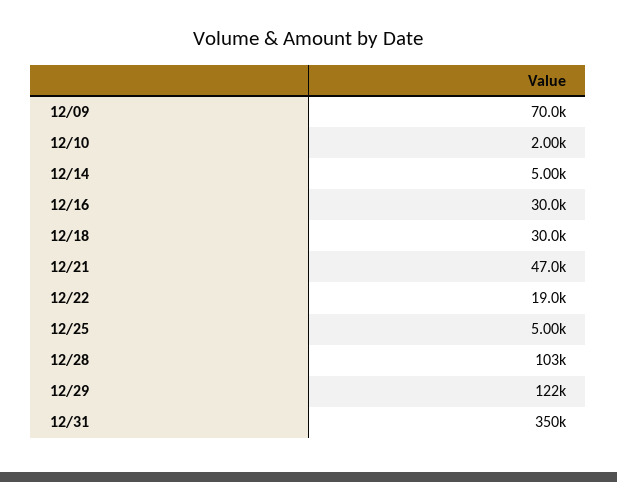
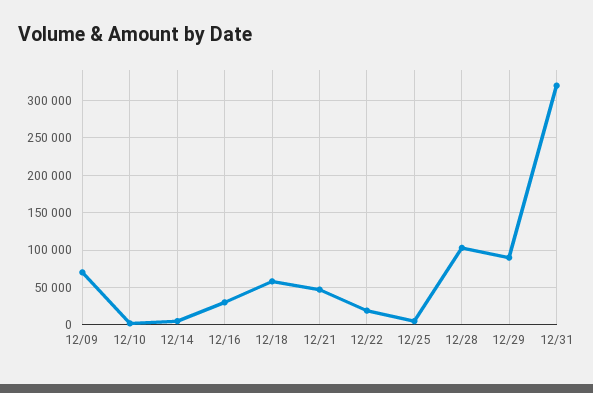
12/18: 30000 -> 60000
12/29: 122000 -> 90000
12/31: 350000 -> 320000

